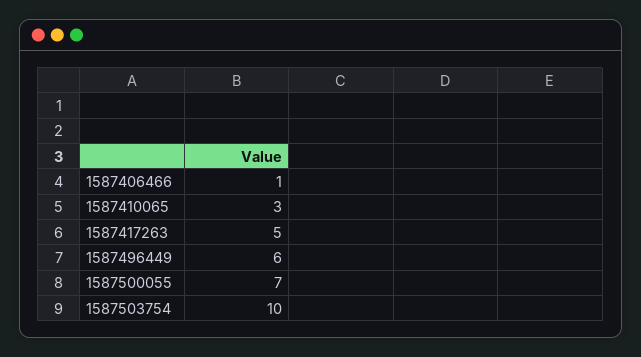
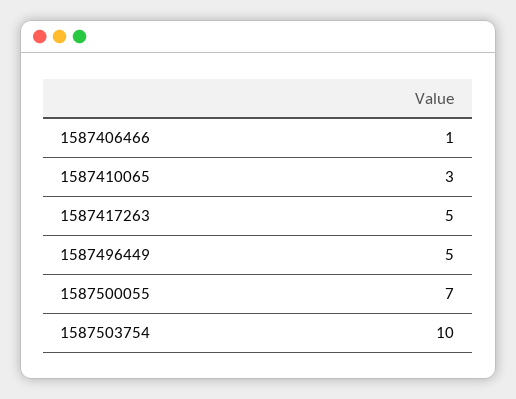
1587496449: 6 -> 5

